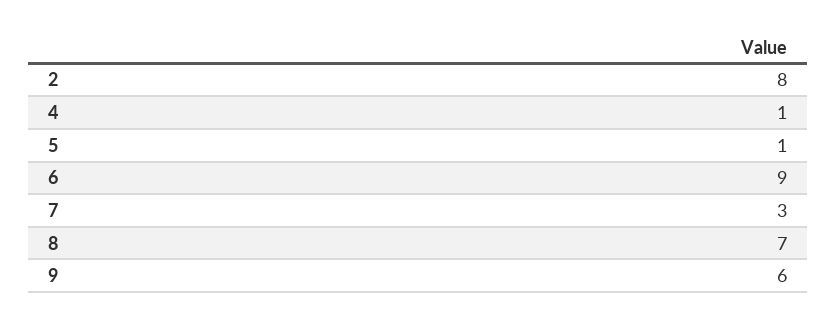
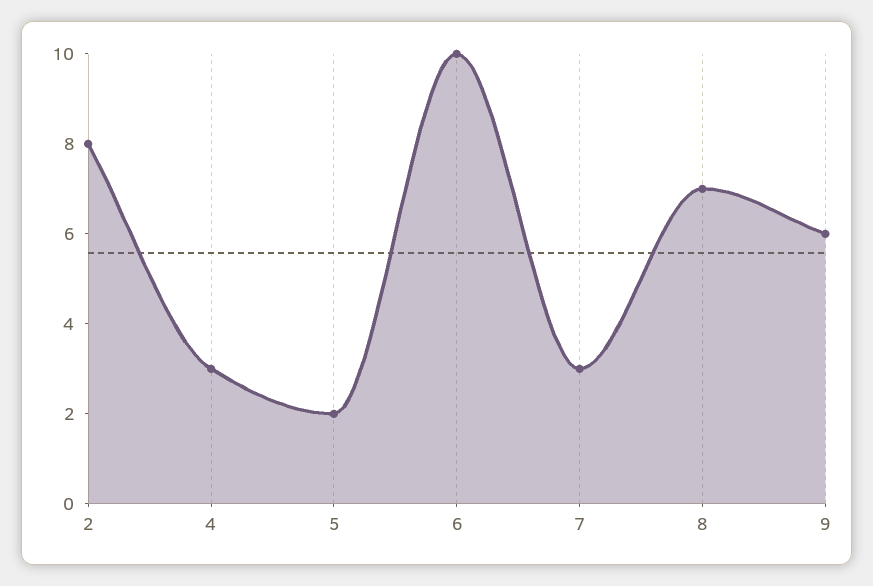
4: 1 -> 3
5: 1 -> 2
6: 9 -> 10

